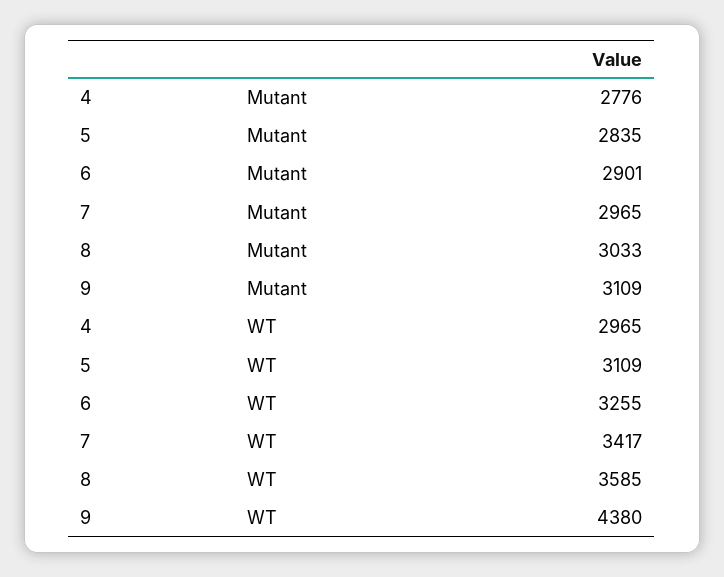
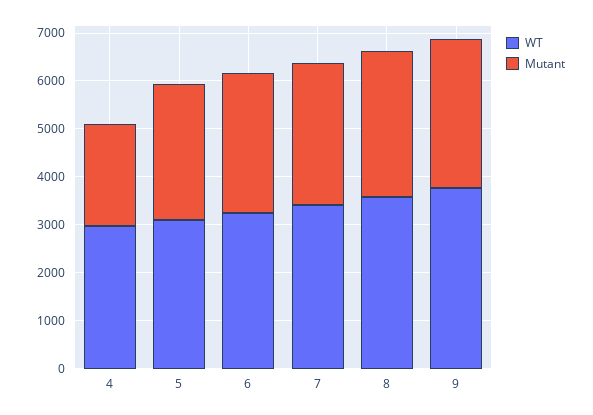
Mutant, 4: 2776 -> 2200
WT, 9: 4380 -> 3800

